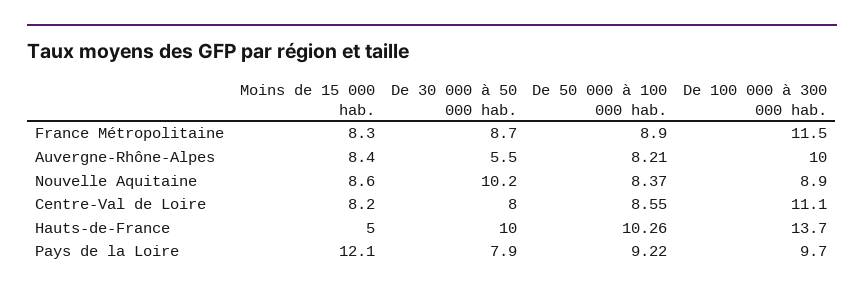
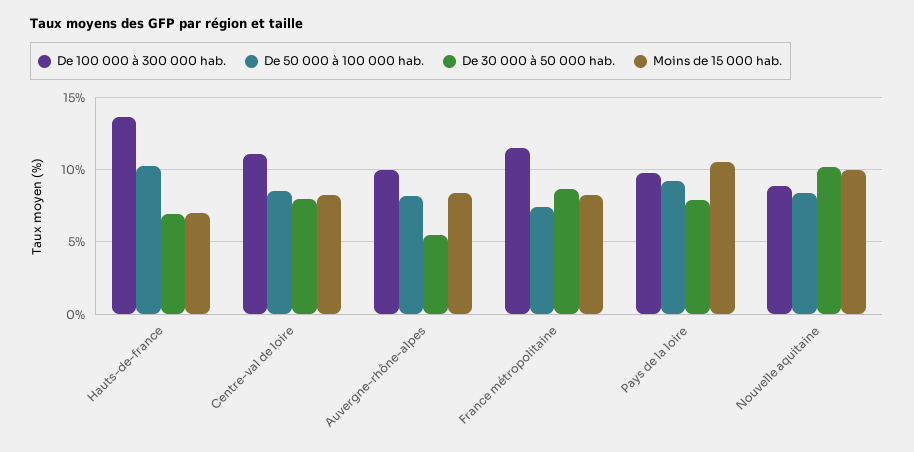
De 50 000 à 100 000 hab., France Métropolitaine: 8.9 -> 7.5
Moins de 15 000 hab., Nouvelle Aquitaine: 8.6 -> 10
Moins de 15 000 hab., Hauts-de-France: 5 -> 7
De 30 000 à 50 000 hab., Hauts-de-France: 10 -> 7
Moins de 15 000 hab., Pays de la Loire: 12.1 -> 10.5

